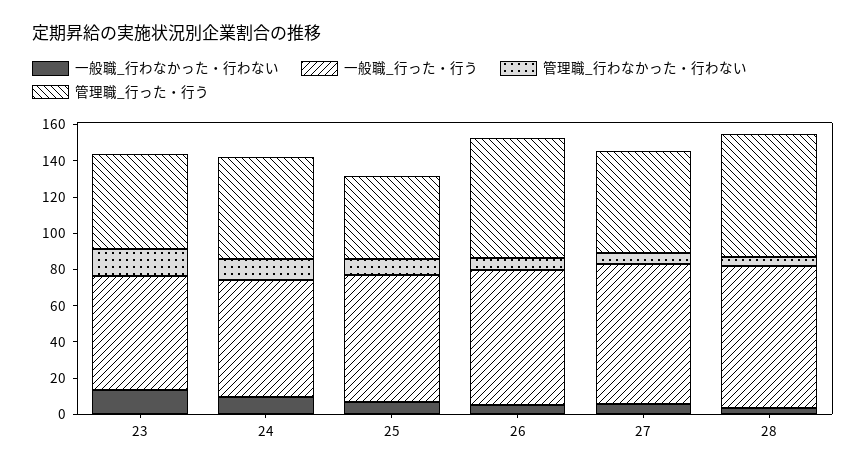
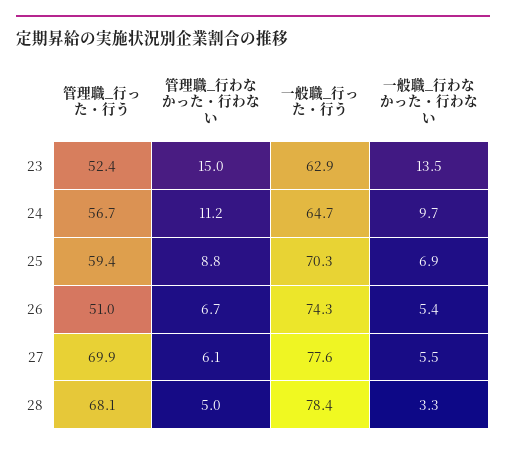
管理職_行った・行う, 25: 45 -> 59.4
管理職_行った・行う, 26: 65 -> 51
管理職_行った・行う, 27: 55 -> 69.9

